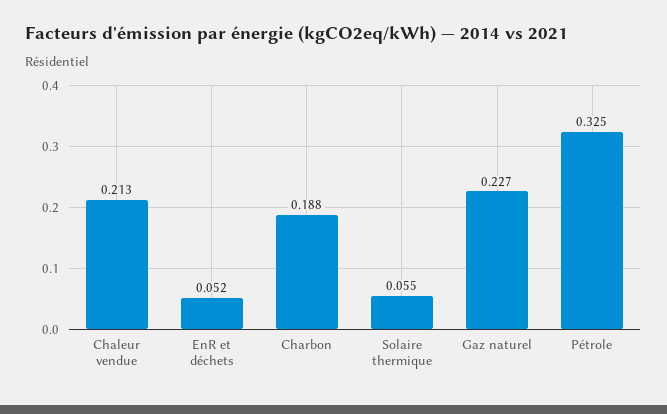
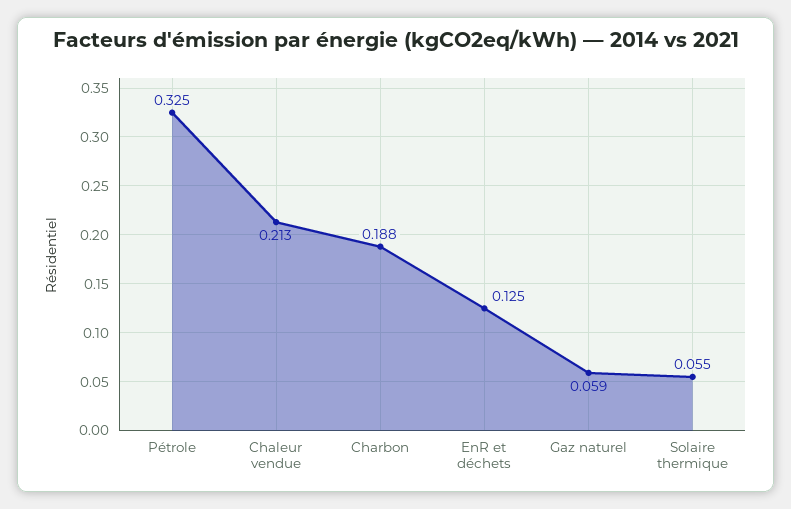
EnR et déchets: 0.052 -> 0.125
Gaz naturel: 0.227 -> 0.059

